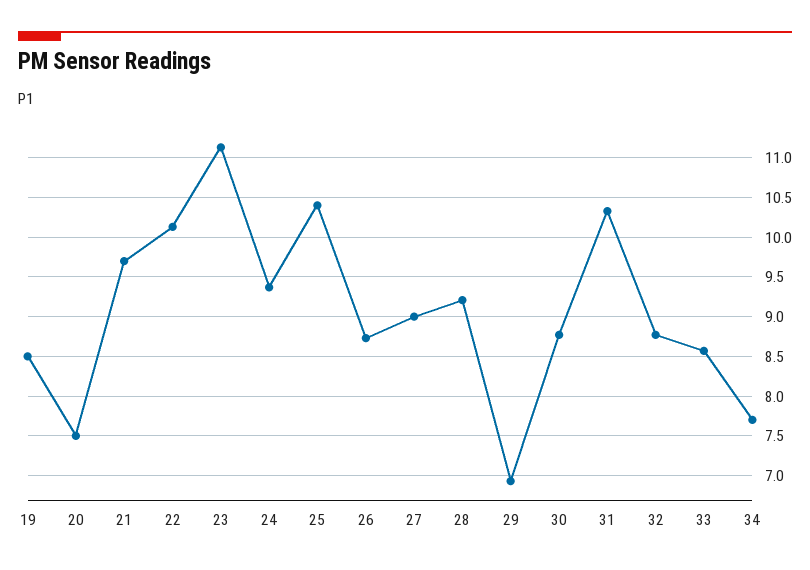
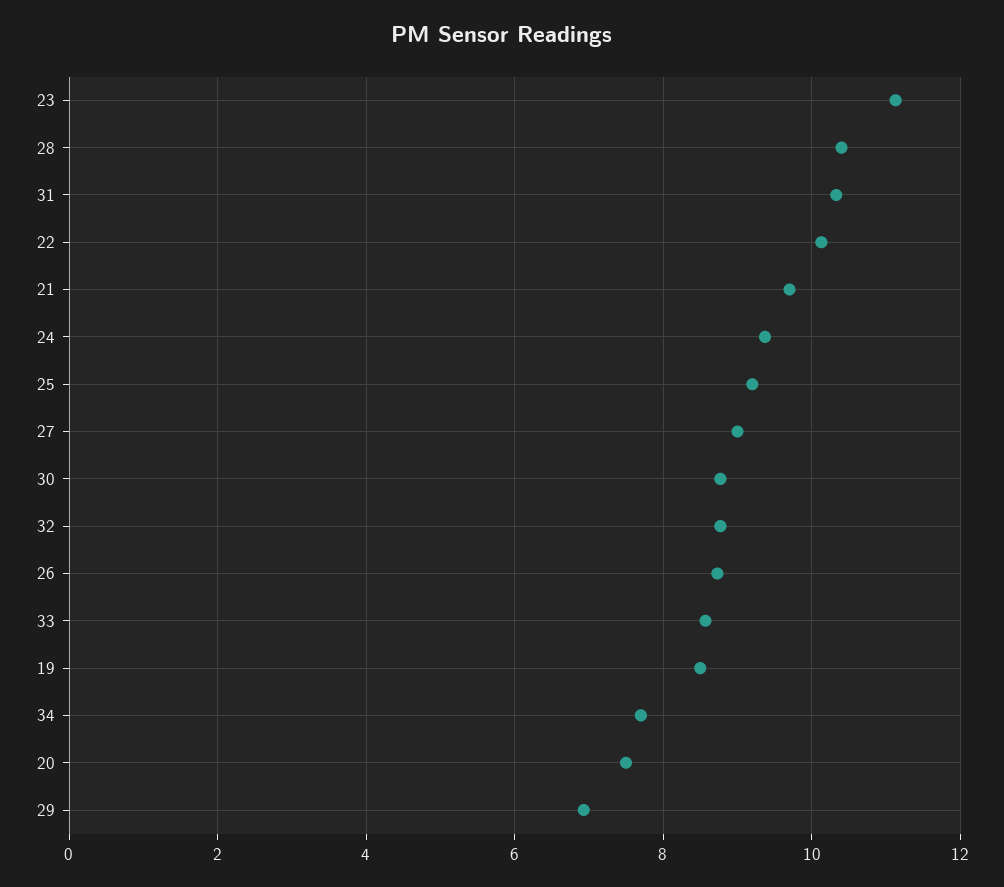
25: 10.4 -> 9.2
28: 9.2 -> 10.4

